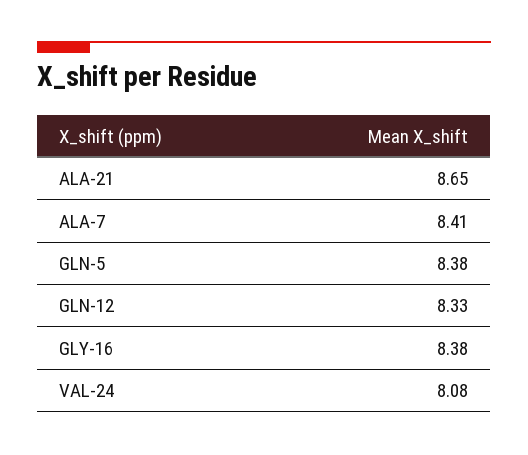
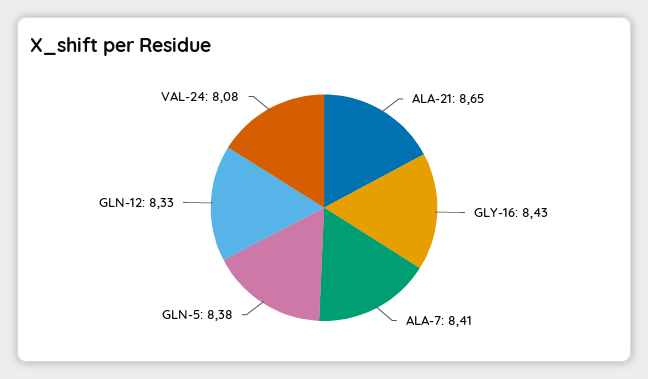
GLY-16: 8.38 -> 8.43

